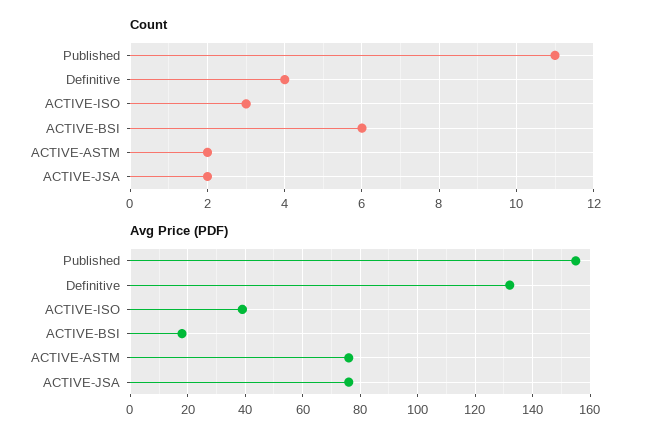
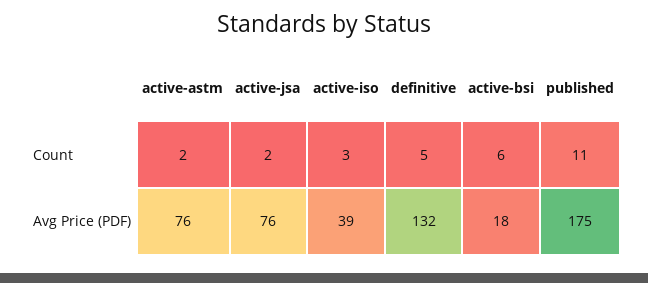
Count, Definitive: 4 -> 5
Avg Price (PDF), Published: 155 -> 175

